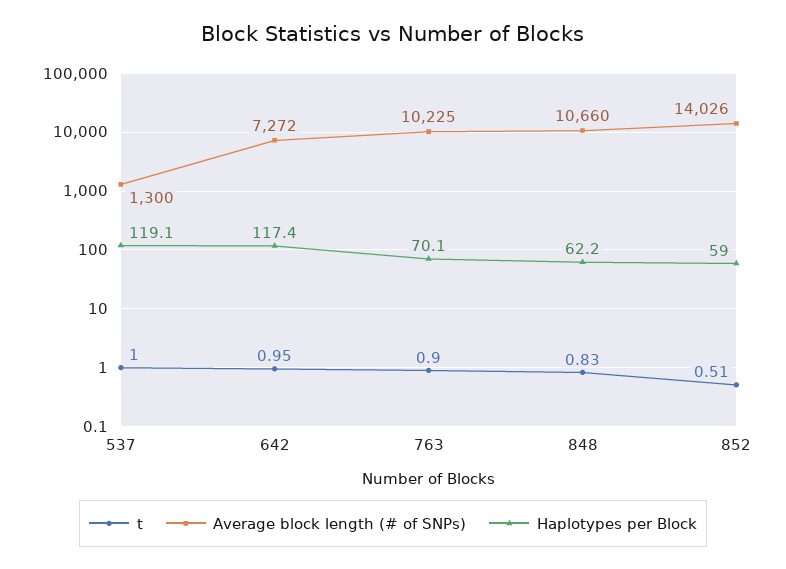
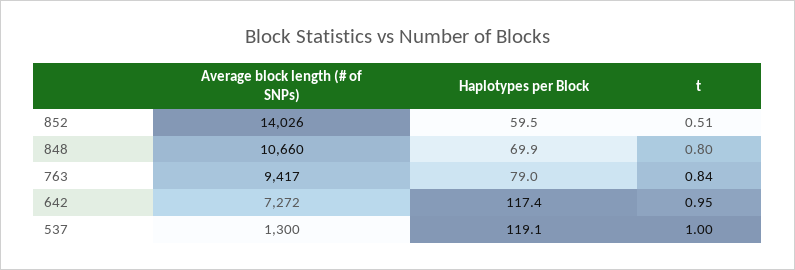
t, 763: 0.9 -> 0.84
Average block length (# of SNPs), 763: 10225 -> 9417
Haplotypes per Block, 763: 70.1 -> 79
t, 848: 0.83 -> 0.8
Haplotypes per Block, 848: 62.2 -> 69.9
Haplotypes per Block, 852: 59 -> 59.5

